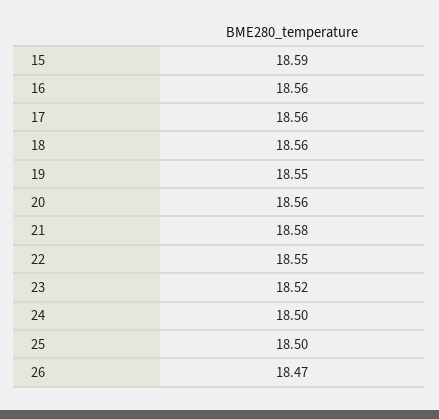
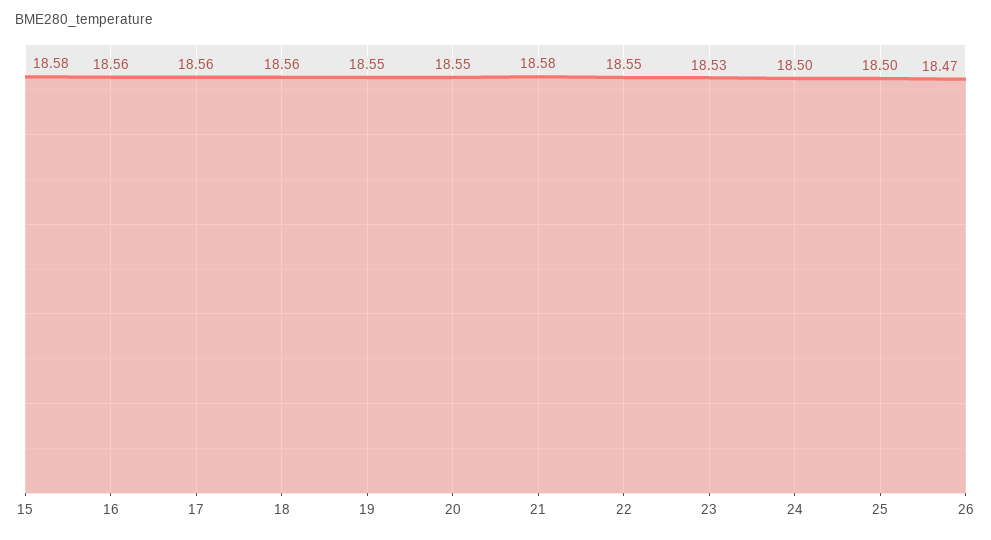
15: 18.59 -> 18.58
20: 18.56 -> 18.55
23: 18.52 -> 18.53

